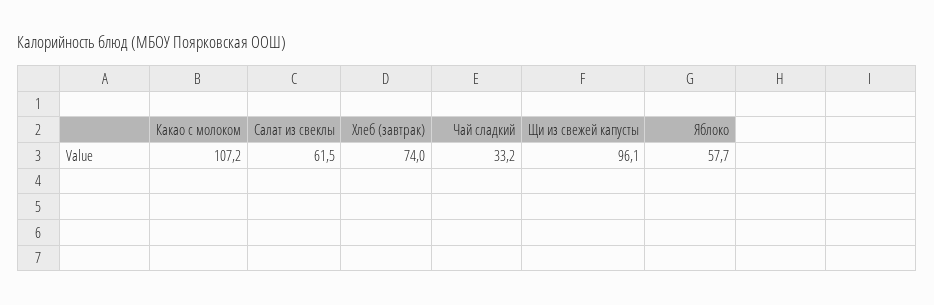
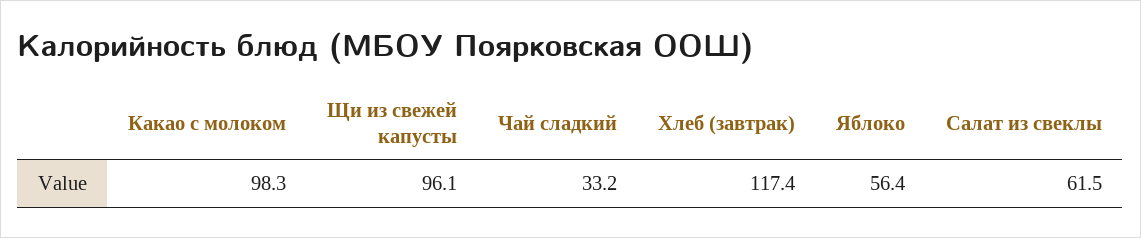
Какао с молоком: 107.2 -> 98.3
Хлеб (завтрак): 74 -> 117.4
Яблоко: 57.7 -> 56.4

